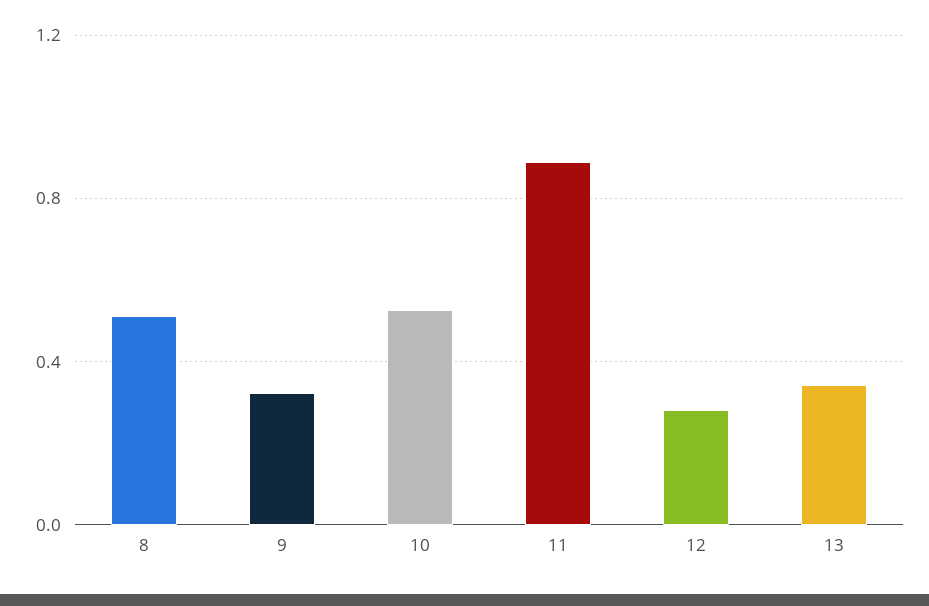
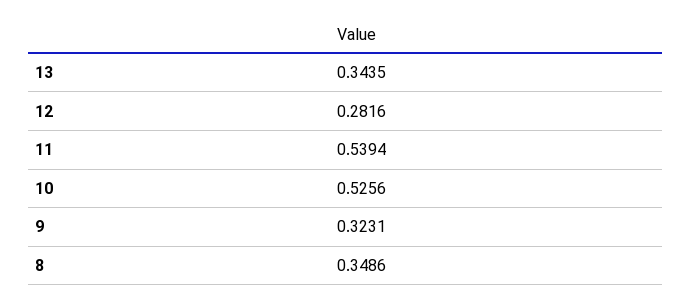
8: 0.5 -> 0.3486
11: 0.9 -> 0.5394

